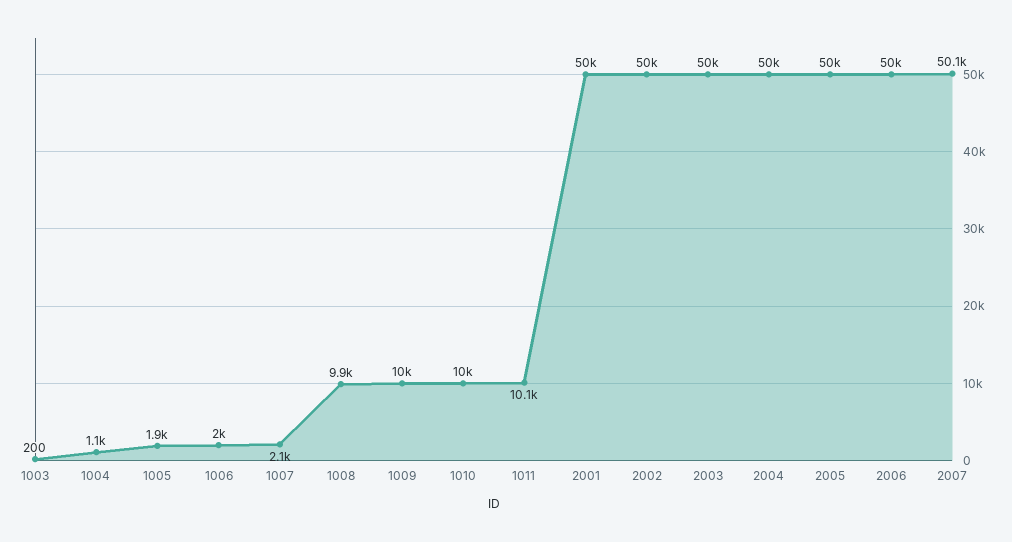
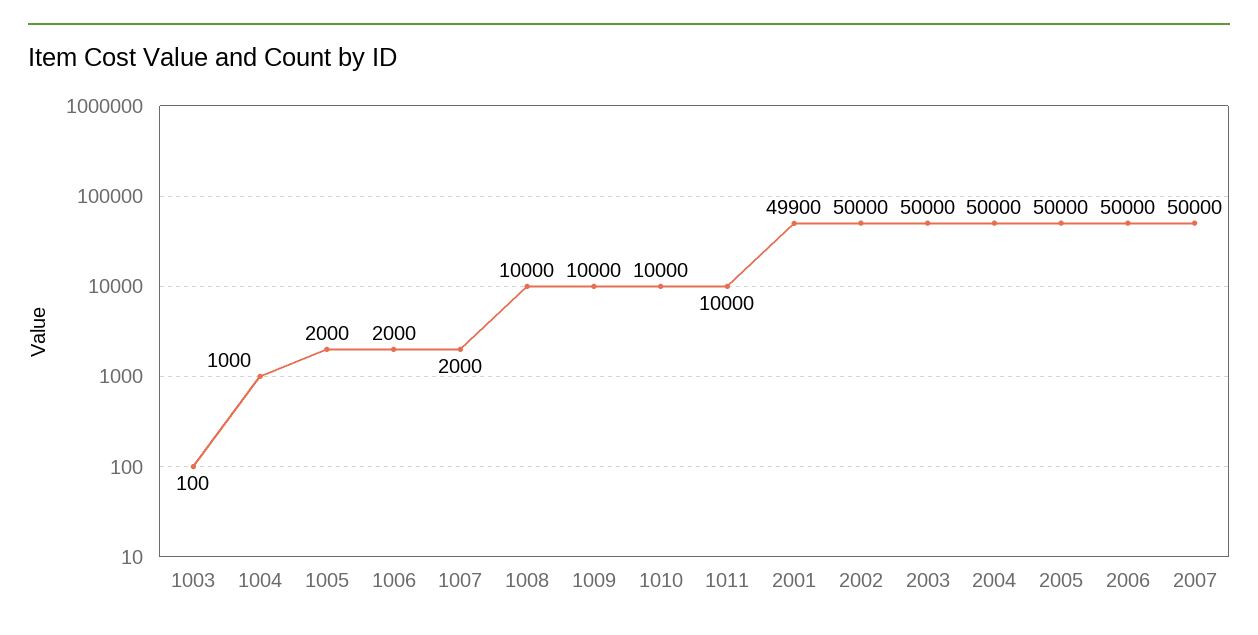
1003: 200 -> 100
1004: 1100 -> 1000
1005: 1900 -> 2000
1007: 2100 -> 2000
1008: 9900 -> 10000
1011: 10100 -> 10000
2001: 50000 -> 49900
2007: 50100 -> 50000

